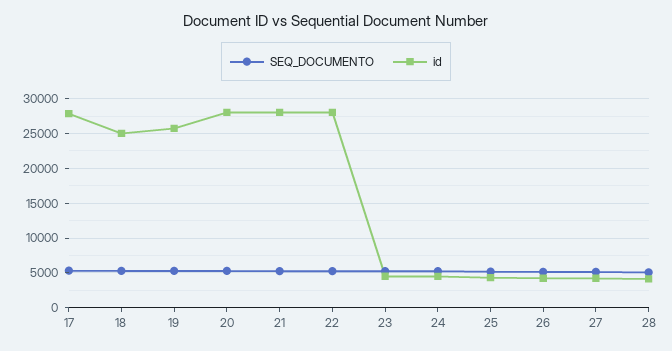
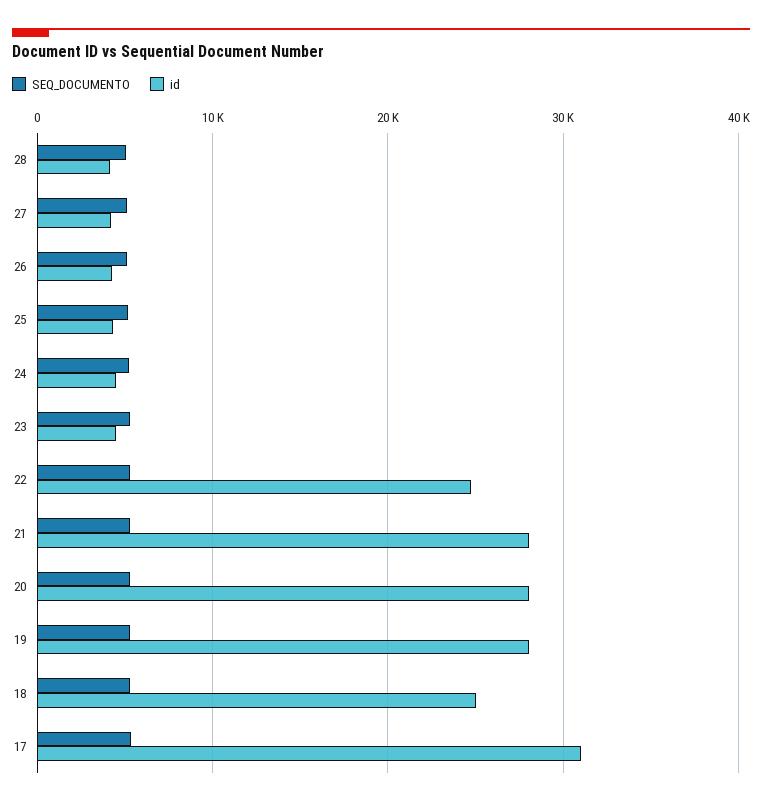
id, 17: 28000 -> 31000
id, 19: 26000 -> 28000
id, 22: 28000 -> 25000

